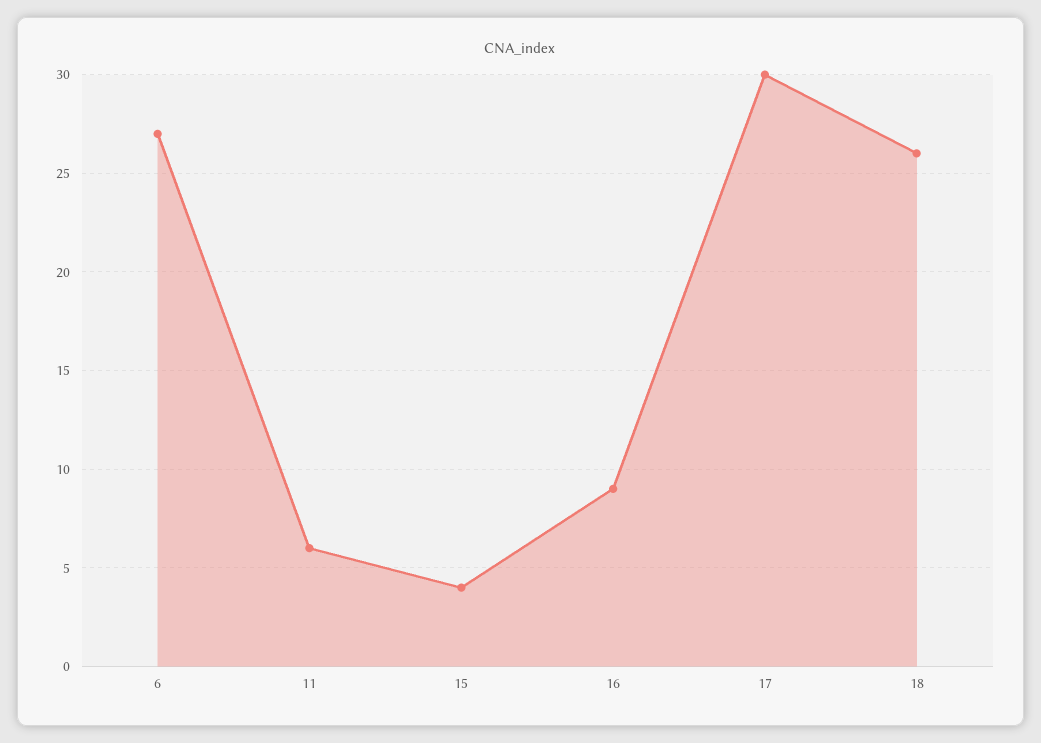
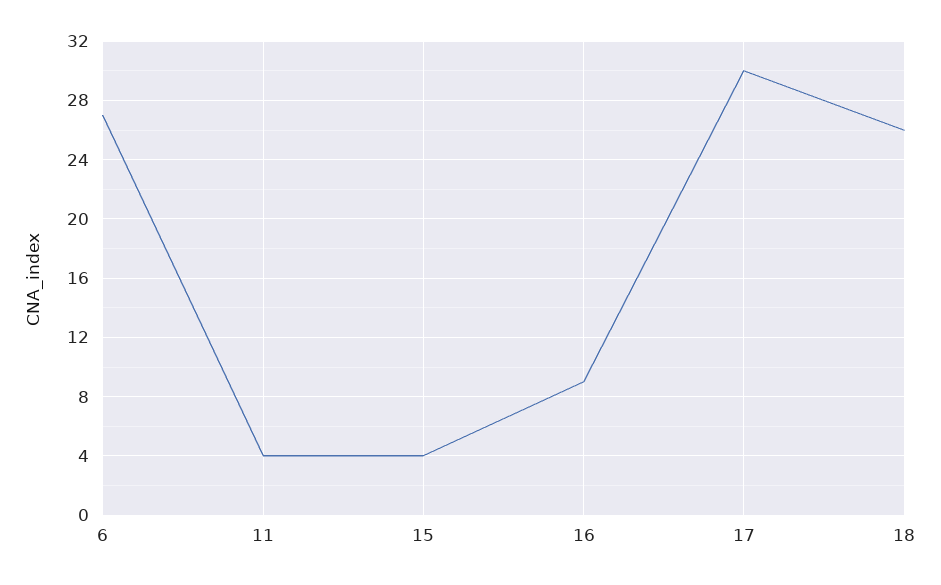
11: 6 -> 4

